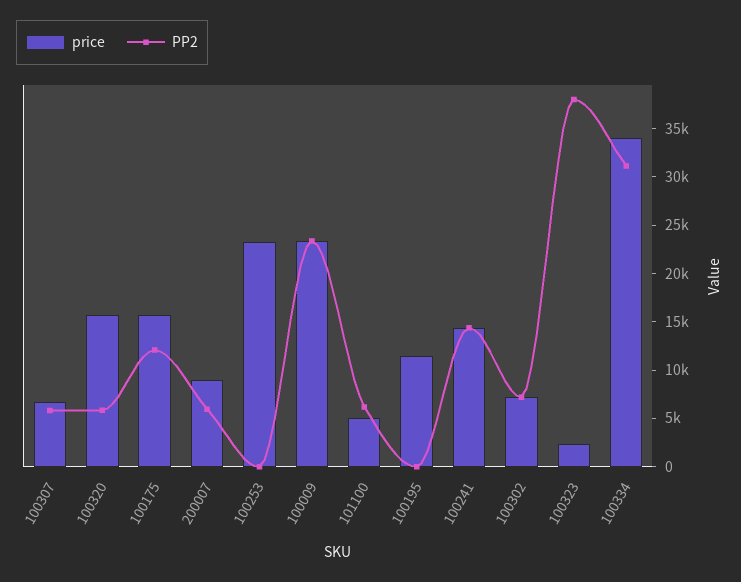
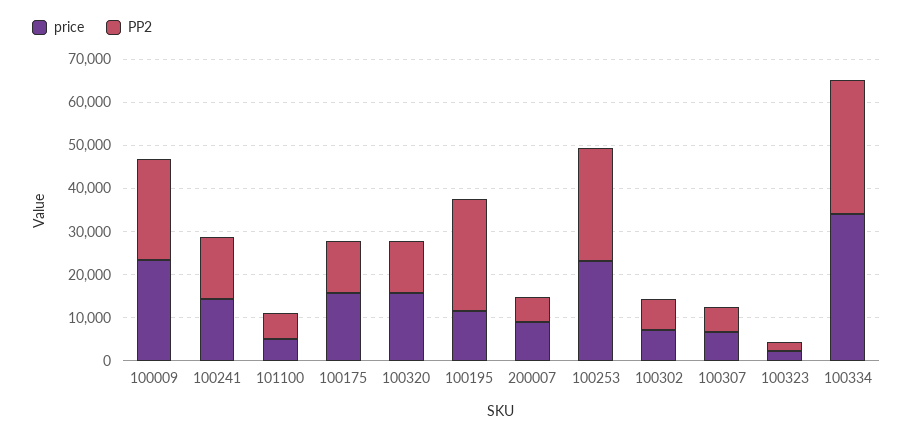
PP2, 100320: 6000 -> 12000
PP2, 100253: 0 -> 26000
PP2, 100195: 0 -> 26000
PP2, 100323: 38000 -> 2000

